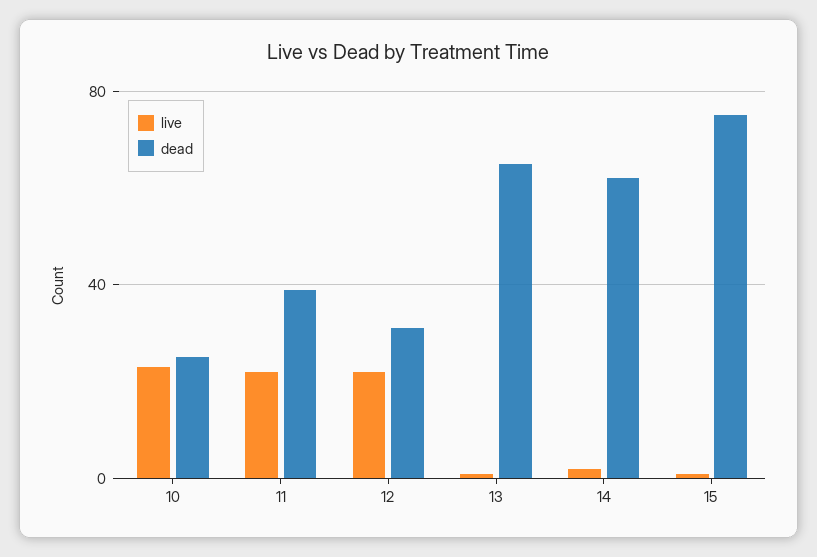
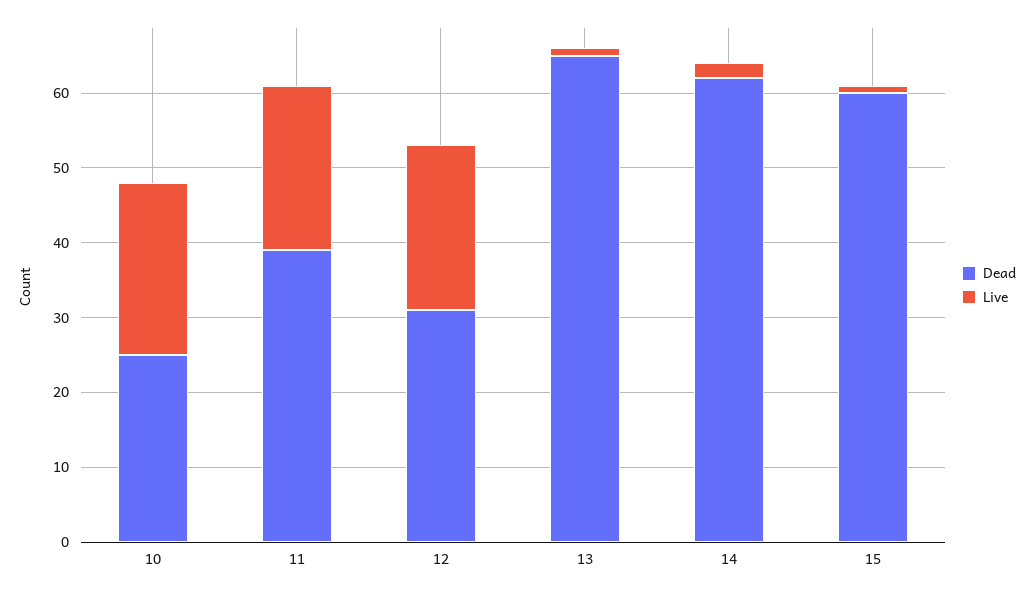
dead, 15: 75 -> 60

